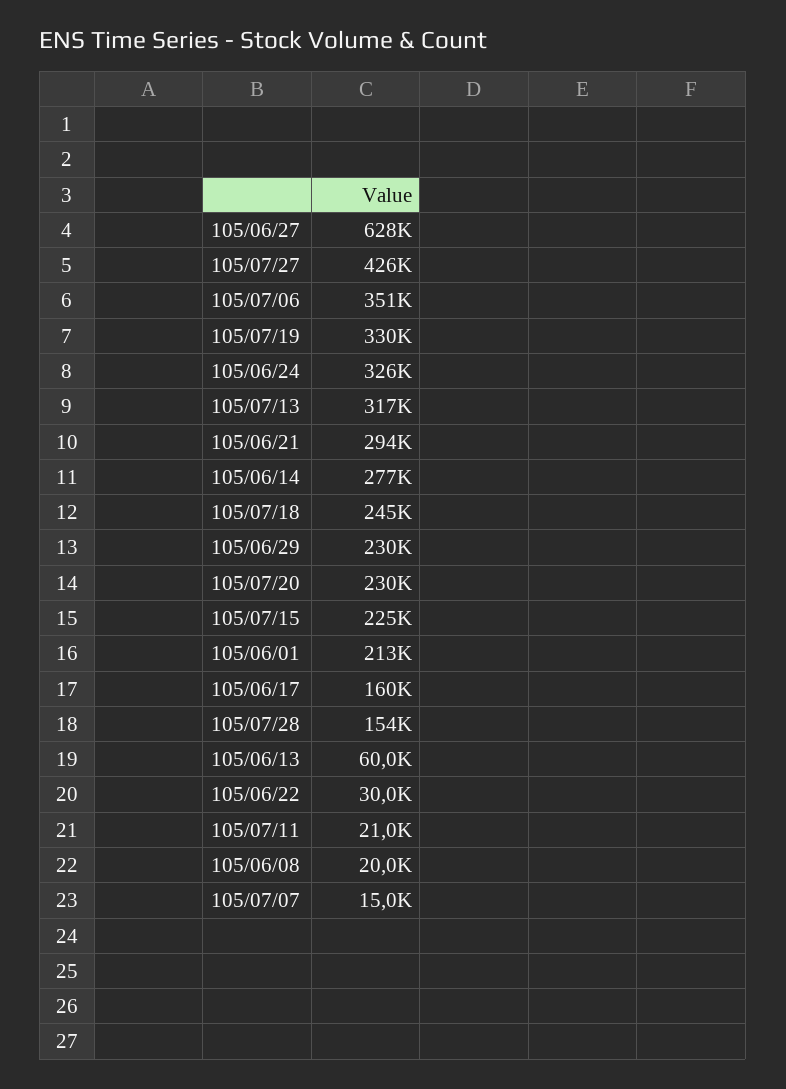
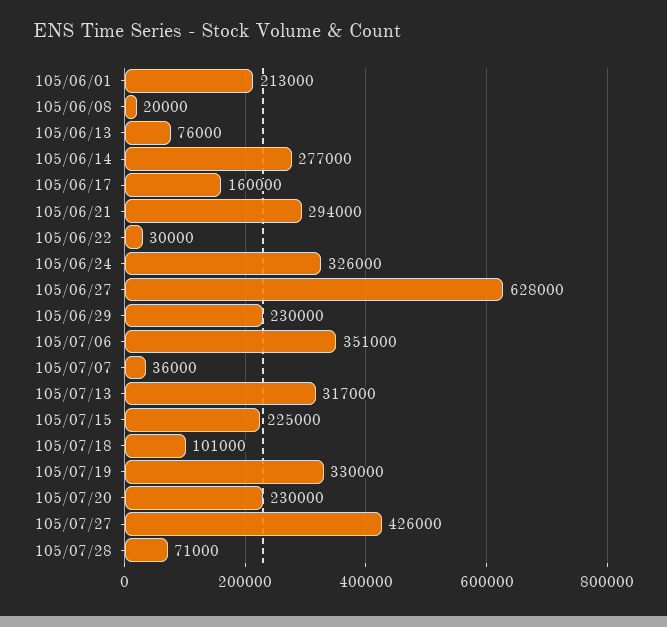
105/07/18: 245000 -> 101000
105/07/28: 154000 -> 71000
105/06/13: 60000 -> 76000
105/07/11: 21000 -> none
105/07/07: 15000 -> 36000

